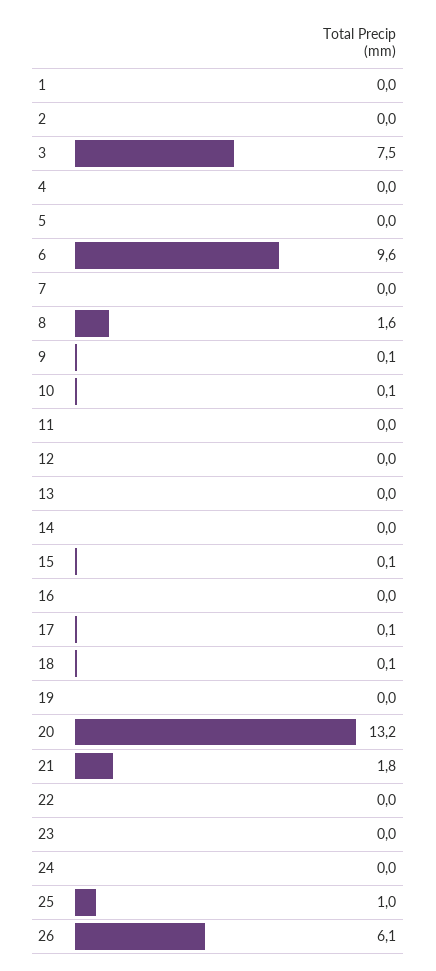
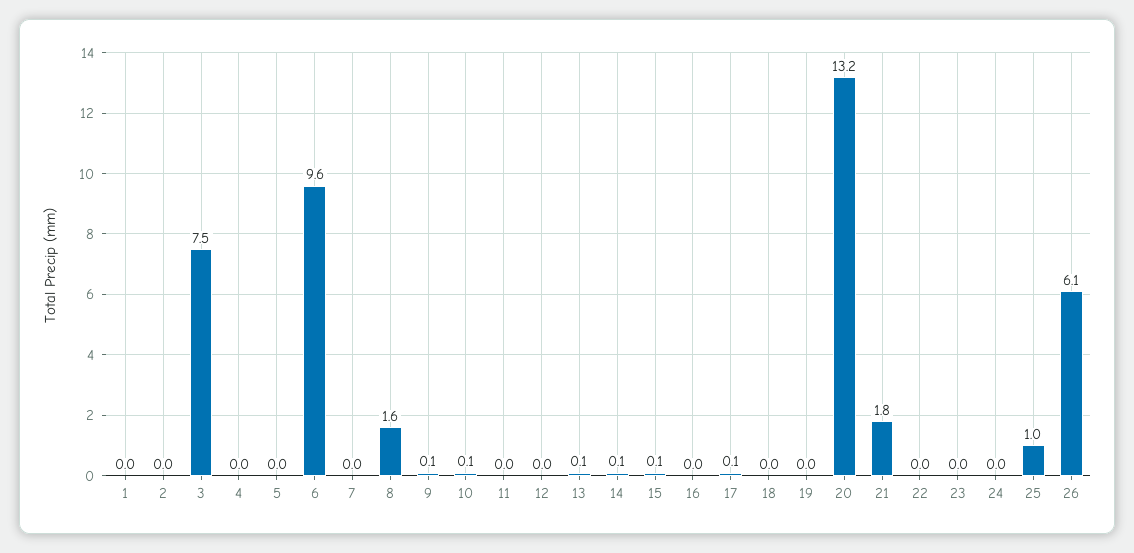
13: 0 -> 0.1
14: 0 -> 0.1
18: 0.1 -> 0

